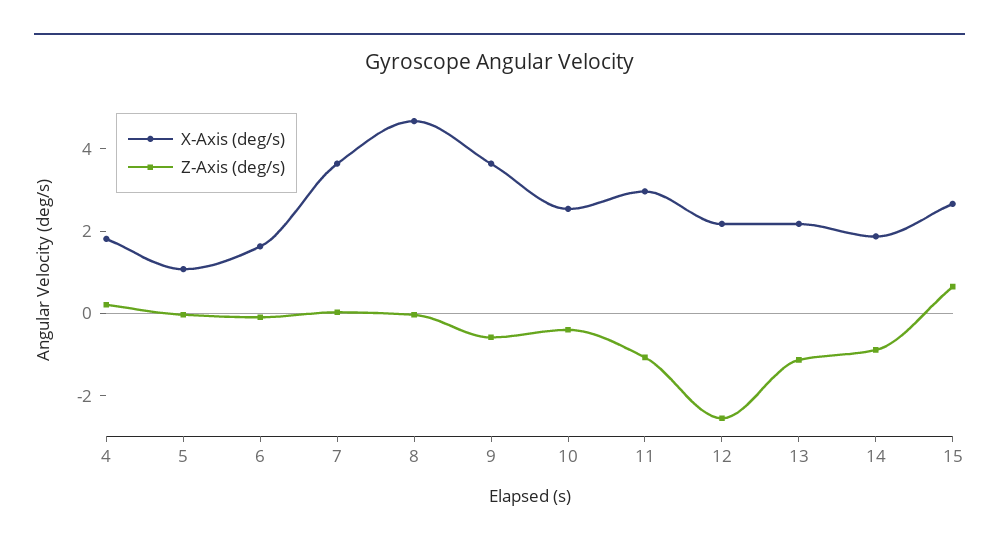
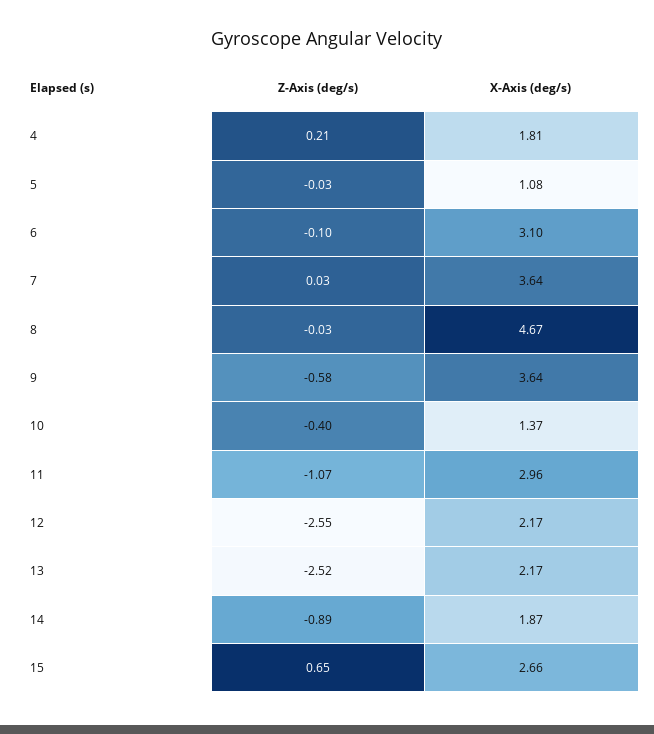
X-Axis (deg/s), 6: 1.5 -> 3.1
X-Axis (deg/s), 10: 2.5 -> 1.37
Z-Axis (deg/s), 13: -1 -> -2.52

